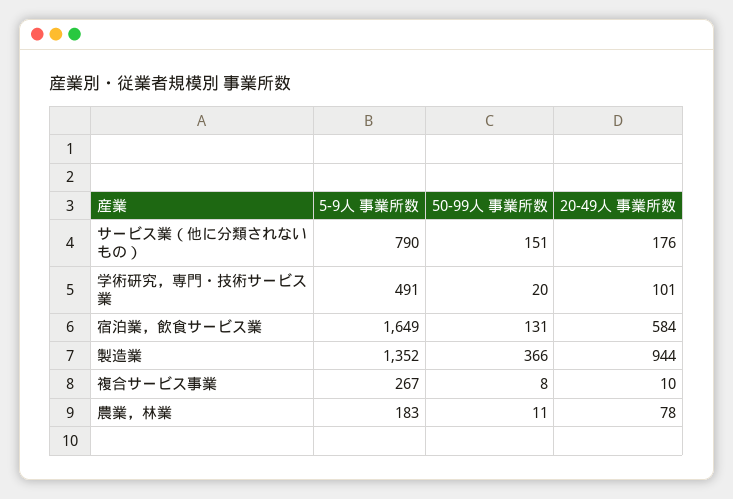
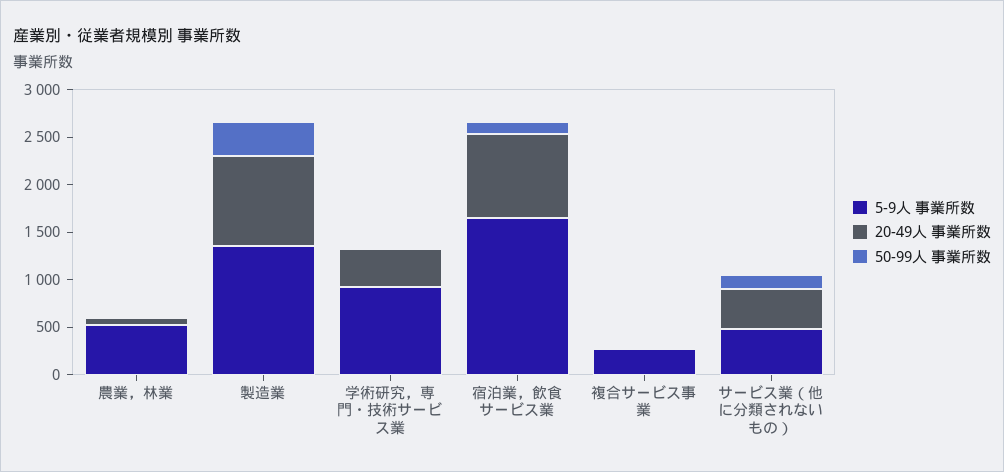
5-9人 事業所数, サービス業（他に分類されないもの）: 790 -> 500
20-49人 事業所数, サービス業（他に分類されないもの）: 176 -> 400
5-9人 事業所数, 学術研究，専門・技術サービス業: 491 -> 900
20-49人 事業所数, 学術研究，専門・技術サービス業: 101 -> 400
20-49人 事業所数, 宿泊業，飲食サービス業: 584 -> 900
5-9人 事業所数, 農業，林業: 183 -> 500

